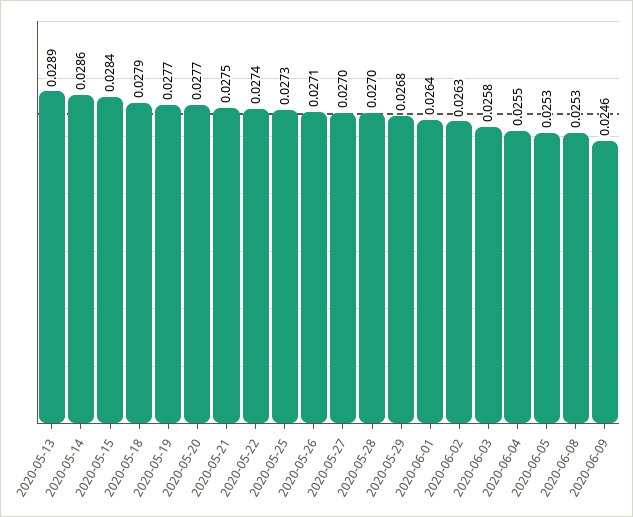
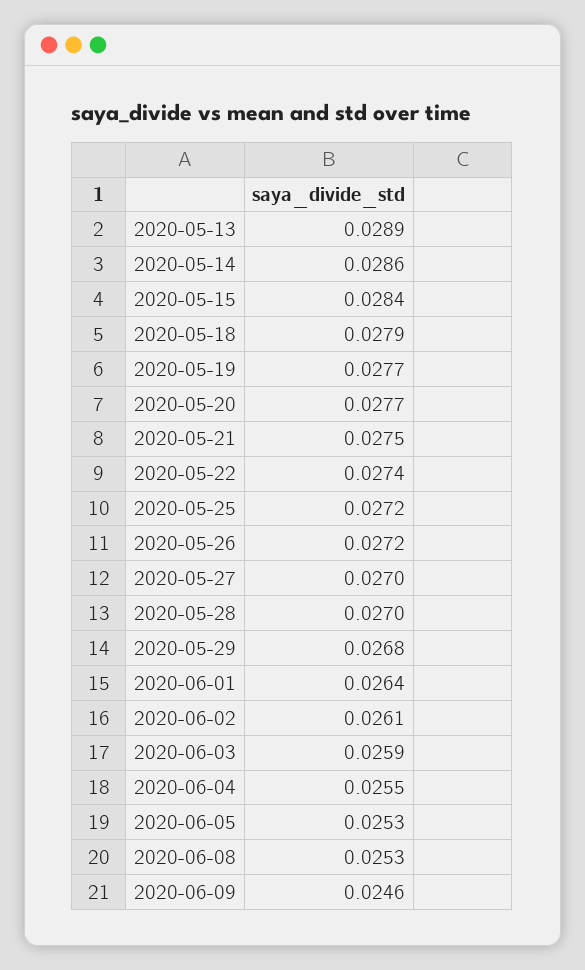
2020-05-25: 0.0273 -> 0.0272
2020-05-26: 0.0271 -> 0.0272
2020-06-02: 0.0263 -> 0.0261
2020-06-03: 0.0258 -> 0.0259

